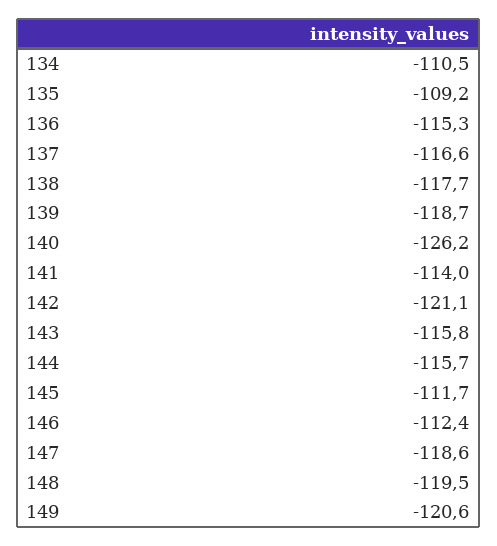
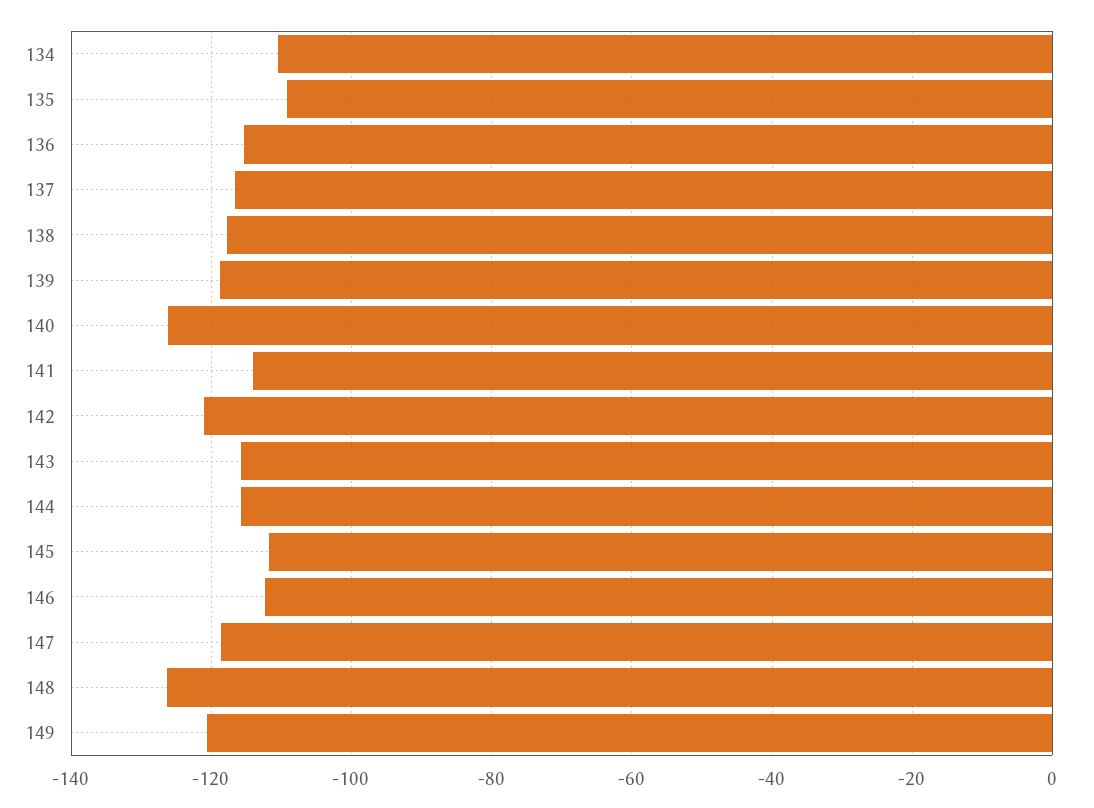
148: -119.5 -> -126

